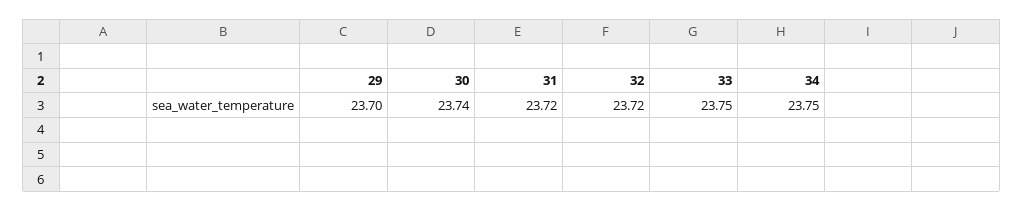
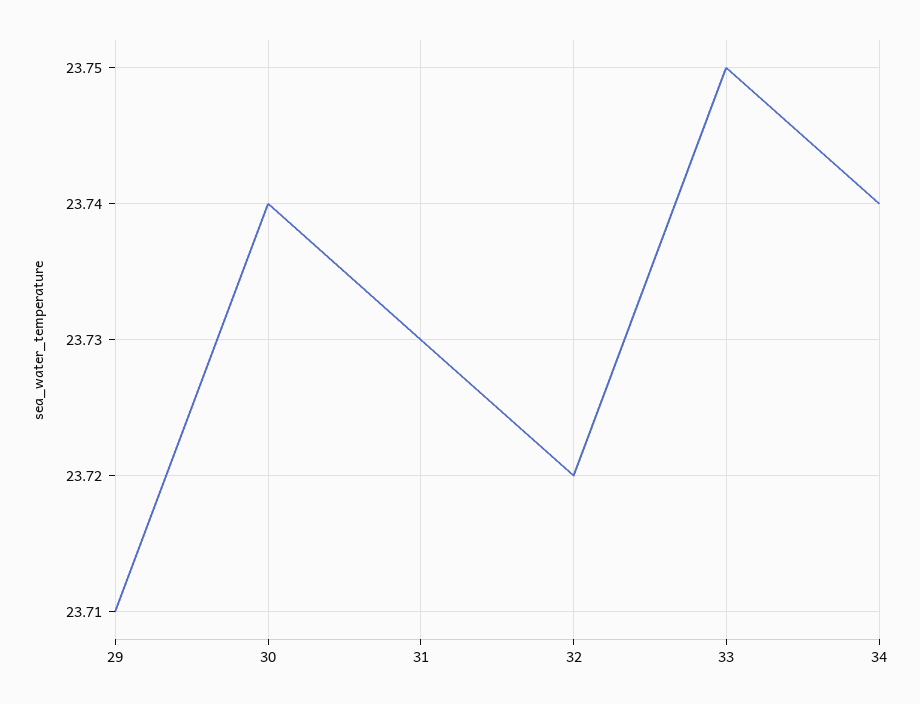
29: 23.7 -> 23.71
31: 23.72 -> 23.73
34: 23.75 -> 23.74

